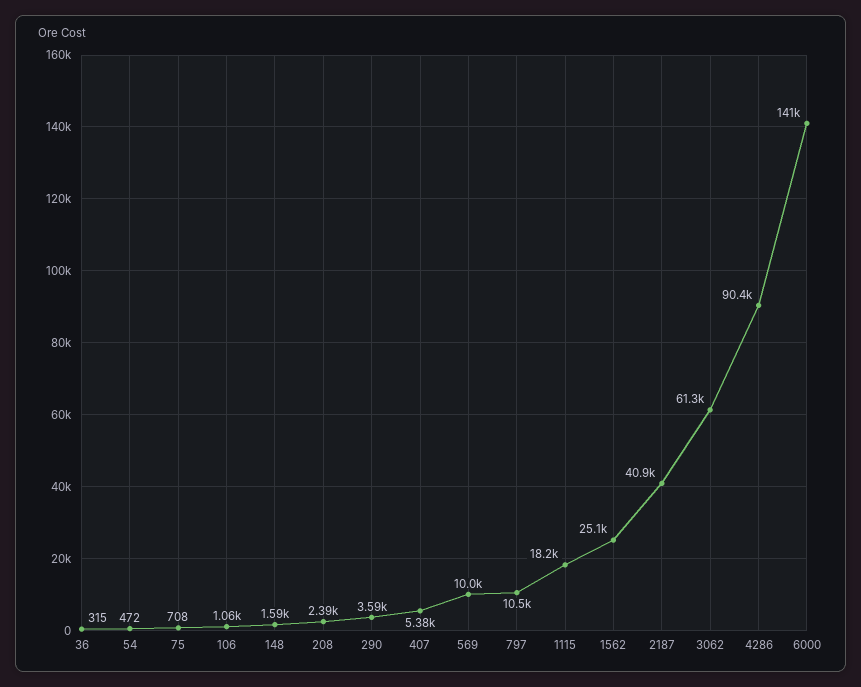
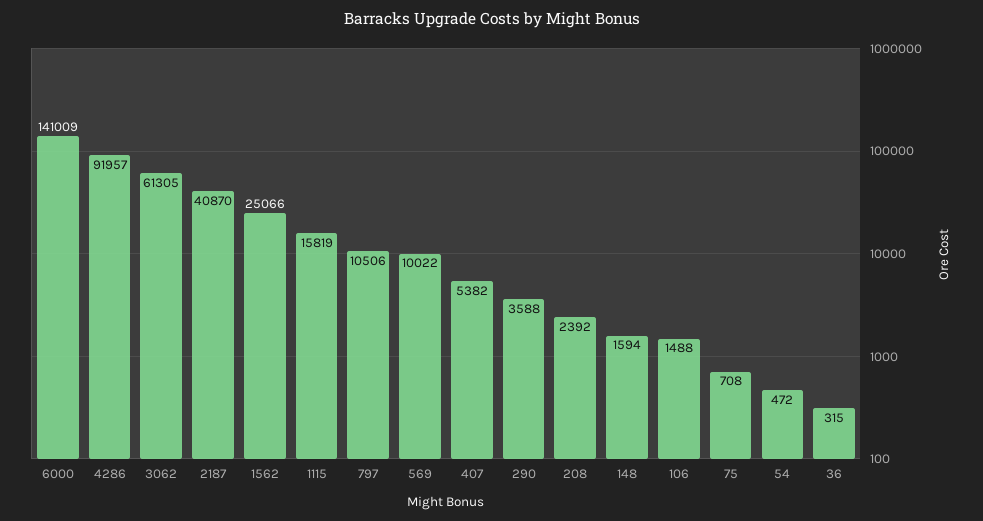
106: 1060 -> 1488
1115: 18200 -> 15819
4286: 90400 -> 91957

